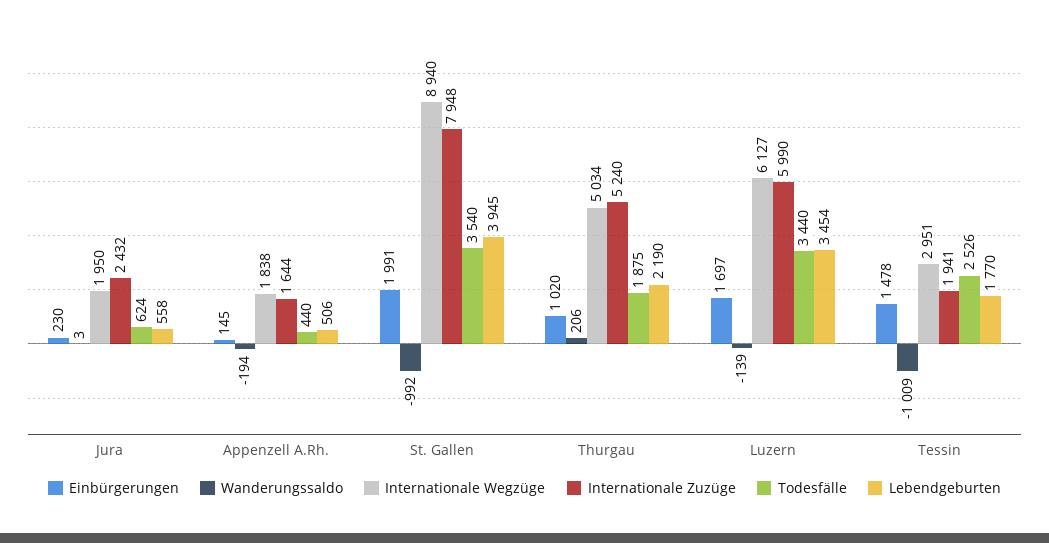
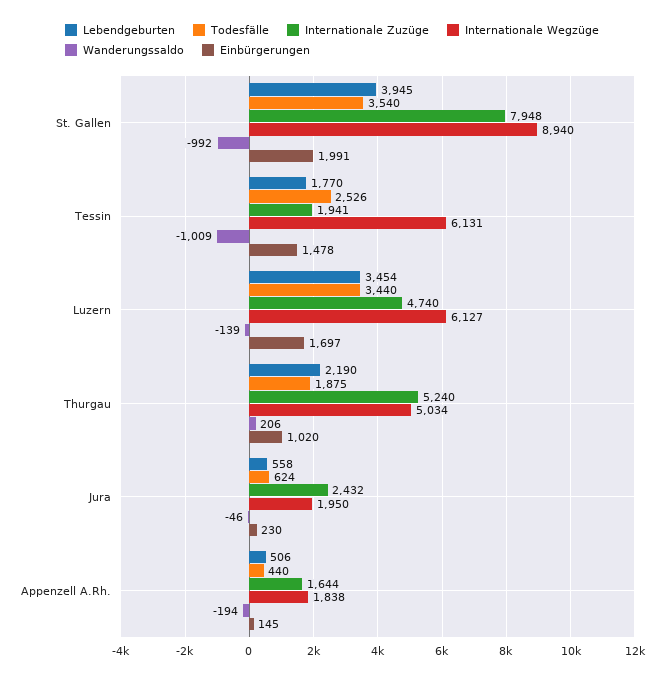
Wanderungssaldo, Jura: 3 -> -46
Internationale Zuzüge, Luzern: 5990 -> 4740
Internationale Wegzüge, Tessin: 2951 -> 6131

